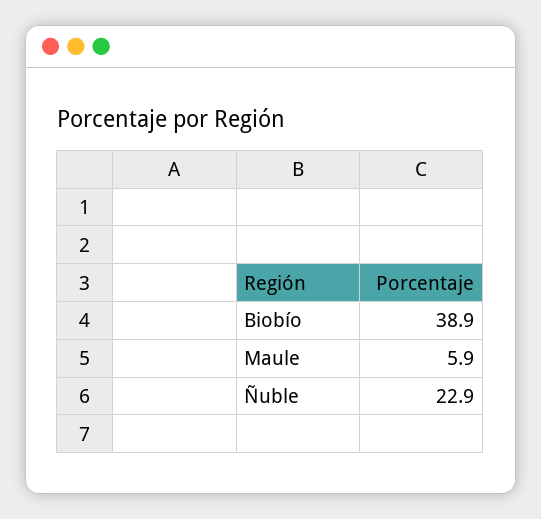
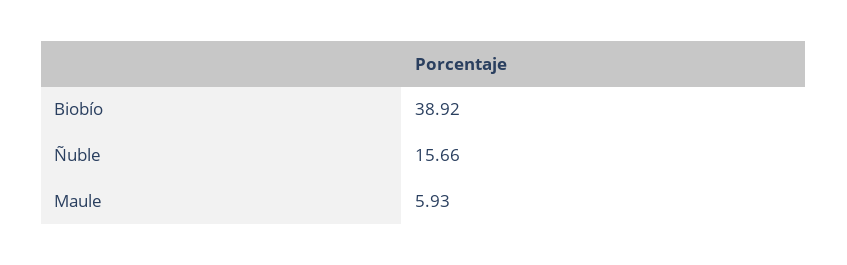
Ñuble: 22.9 -> 15.66

